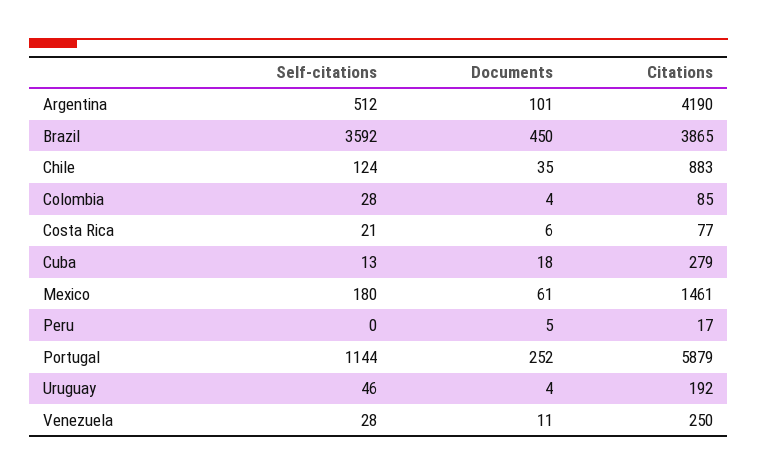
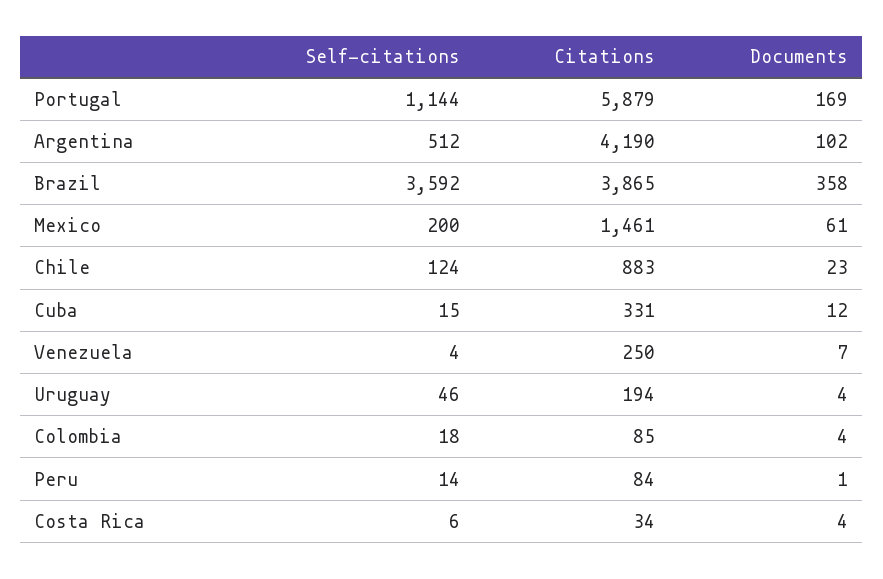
Documents, Argentina: 101 -> 102
Documents, Brazil: 450 -> 358
Documents, Chile: 35 -> 23
Self-citations, Colombia: 28 -> 18
Self-citations, Costa Rica: 21 -> 6
Documents, Costa Rica: 6 -> 4
Citations, Costa Rica: 77 -> 34
Self-citations, Cuba: 13 -> 15
Documents, Cuba: 18 -> 12
Citations, Cuba: 279 -> 331
Self-citations, Mexico: 180 -> 200
Self-citations, Peru: 0 -> 14
Documents, Peru: 5 -> 1
Citations, Peru: 17 -> 84
Documents, Portugal: 252 -> 169
Citations, Uruguay: 192 -> 194
Self-citations, Venezuela: 28 -> 4
Documents, Venezuela: 11 -> 7

